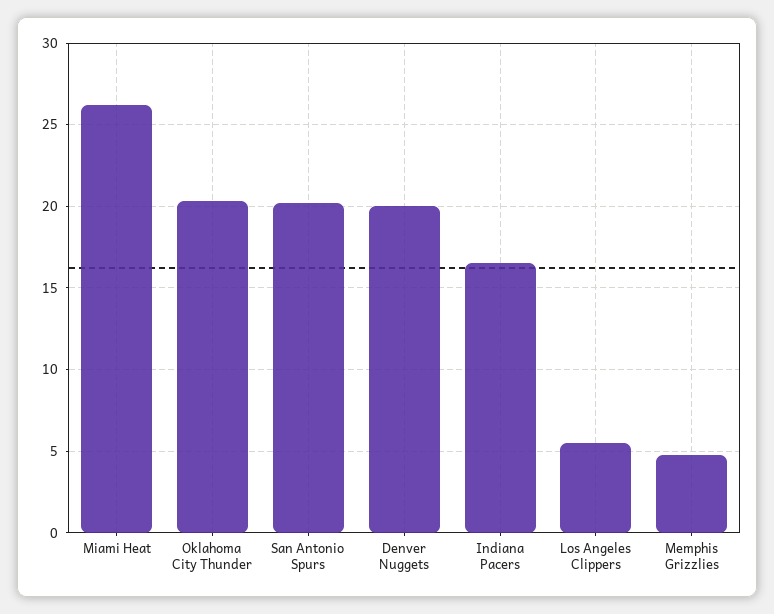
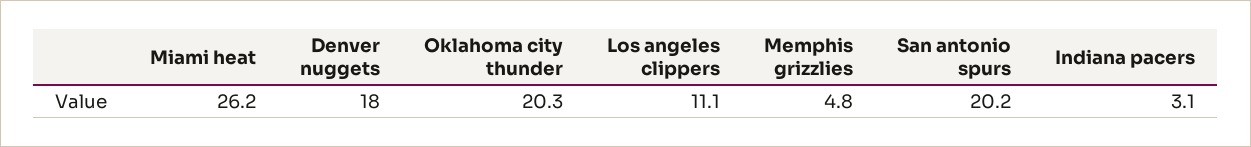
Denver Nuggets: 20 -> 18
Indiana Pacers: 16.5 -> 3.1
Los Angeles Clippers: 5.5 -> 11.1

